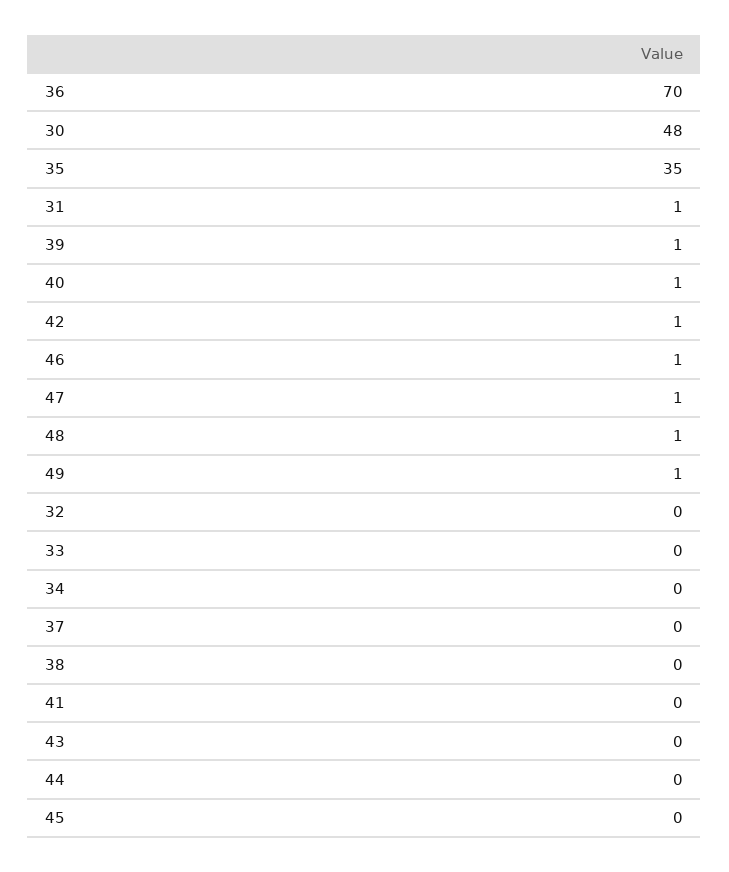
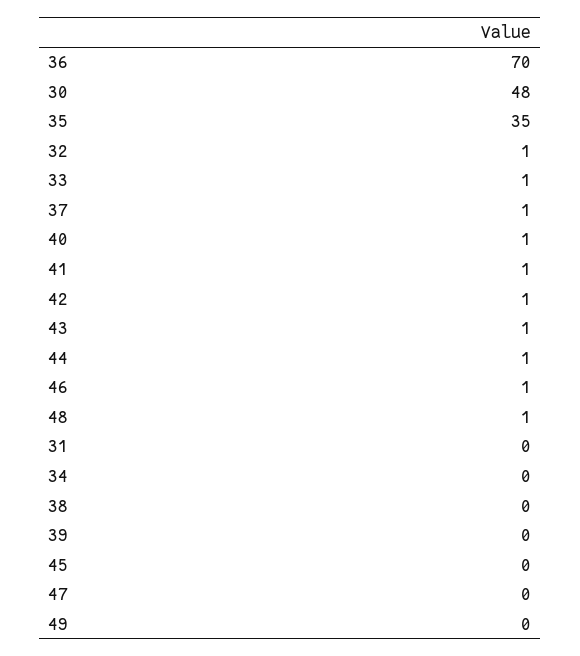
31: 1 -> 0
39: 1 -> 0
47: 1 -> 0
49: 1 -> 0
32: 0 -> 1
33: 0 -> 1
37: 0 -> 1
41: 0 -> 1
43: 0 -> 1
44: 0 -> 1

